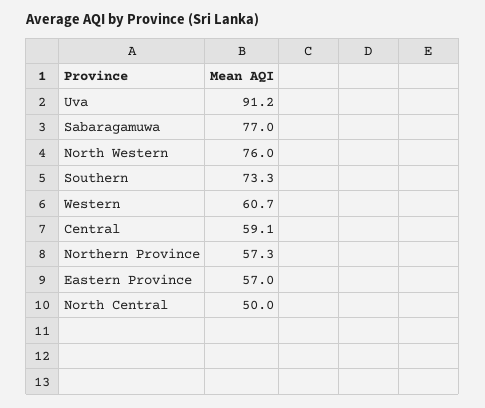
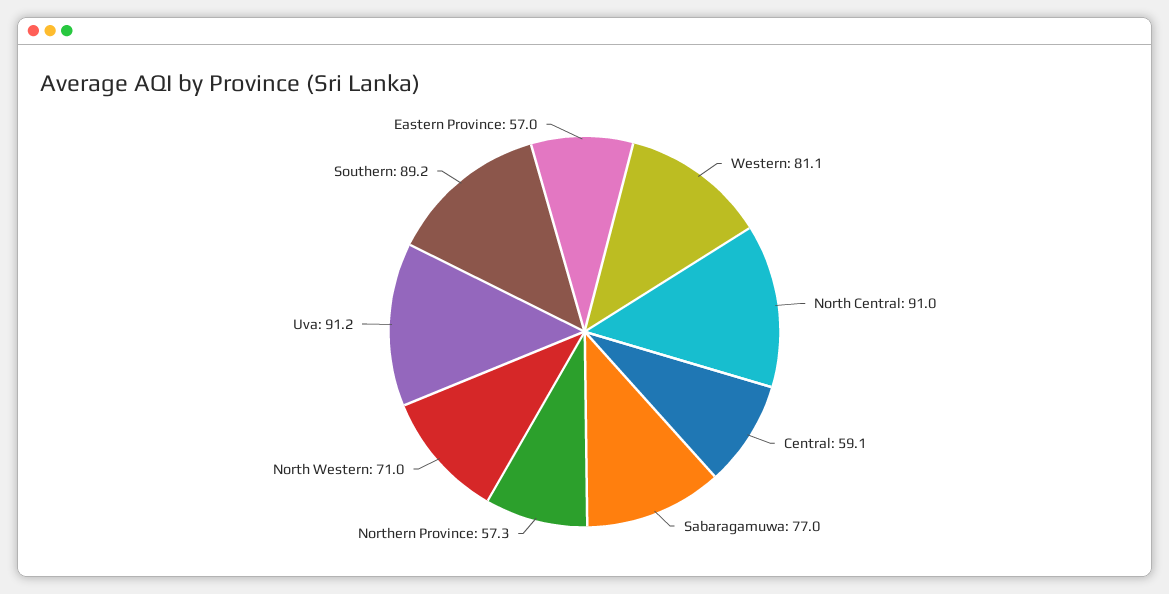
North Western: 76 -> 71
Southern: 73.3 -> 89.2
Western: 60.7 -> 81.1
North Central: 50 -> 91

